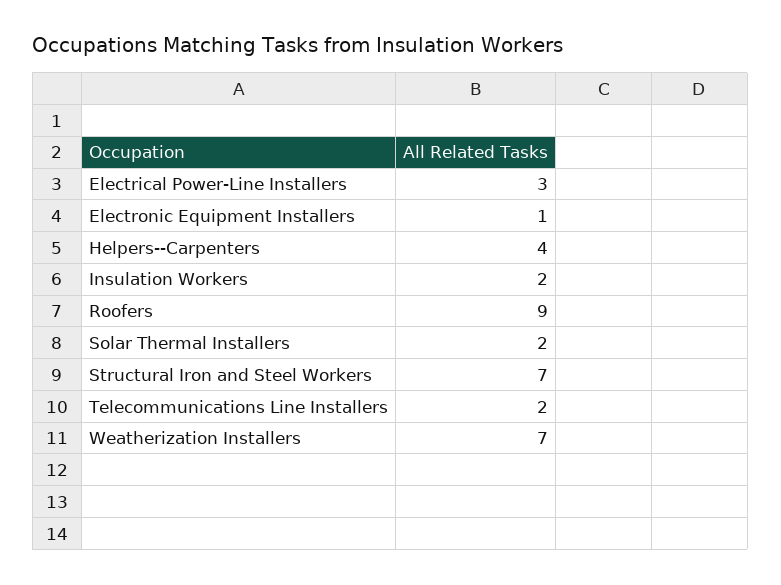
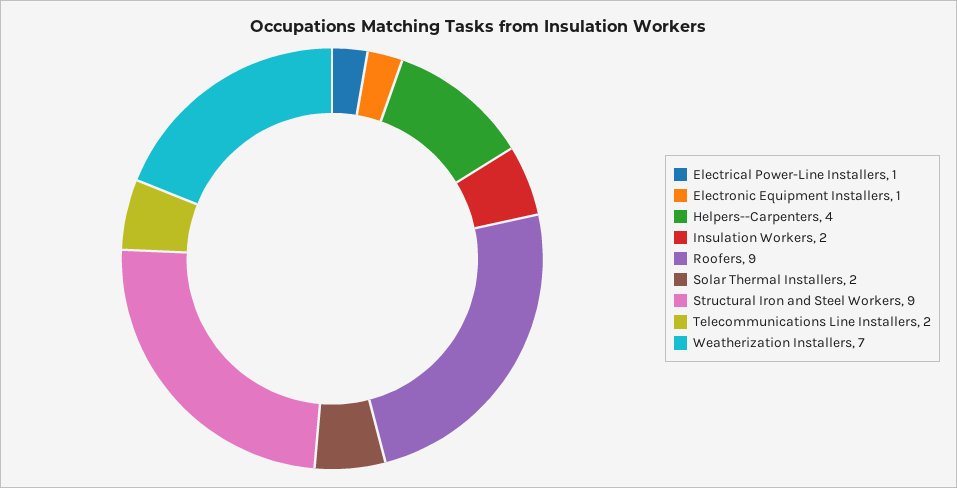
Electrical Power-Line Installers: 3 -> 1
Structural Iron and Steel Workers: 7 -> 9

